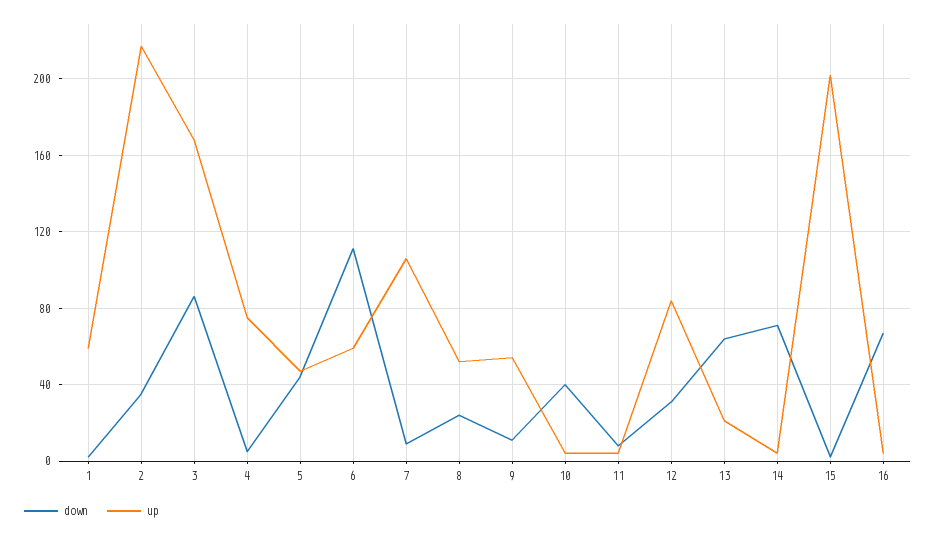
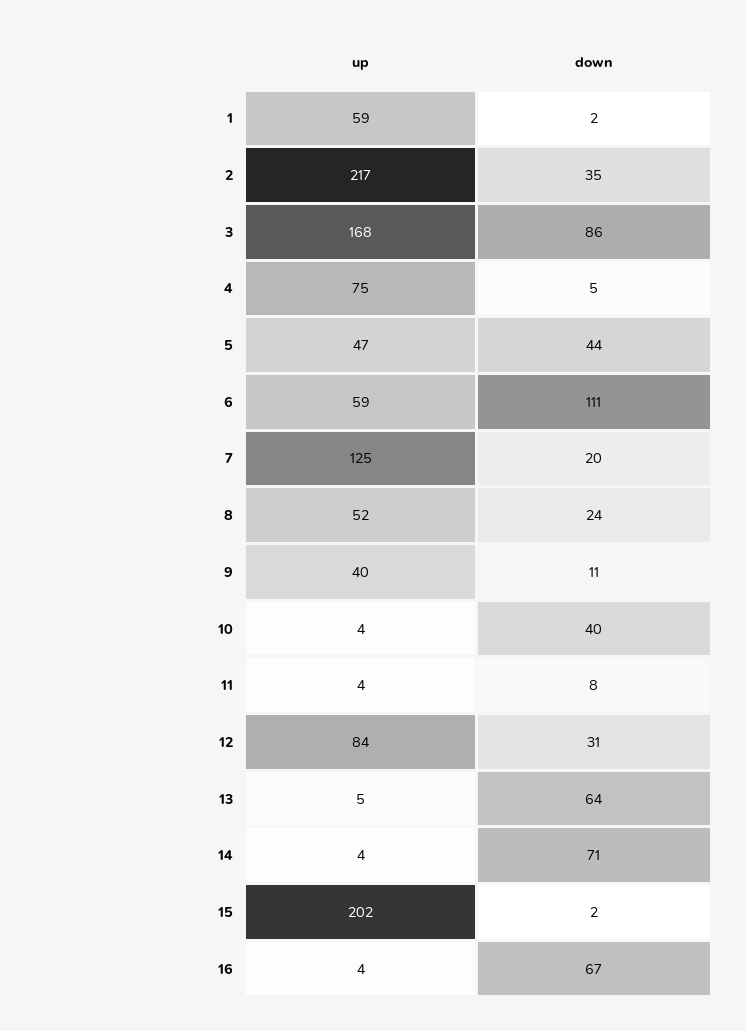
down, 7: 10 -> 20
up, 7: 105 -> 125
up, 9: 55 -> 40
up, 13: 20 -> 5

